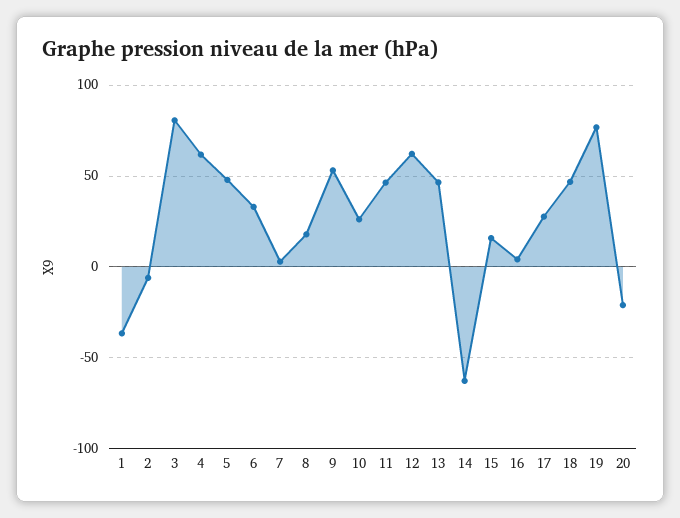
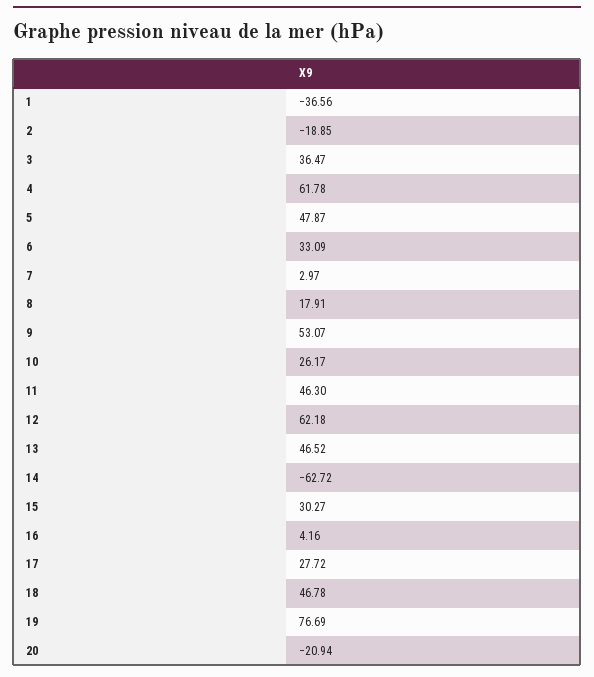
2: -5 -> -18.85
3: 80 -> 36.47
15: 15 -> 30.27

